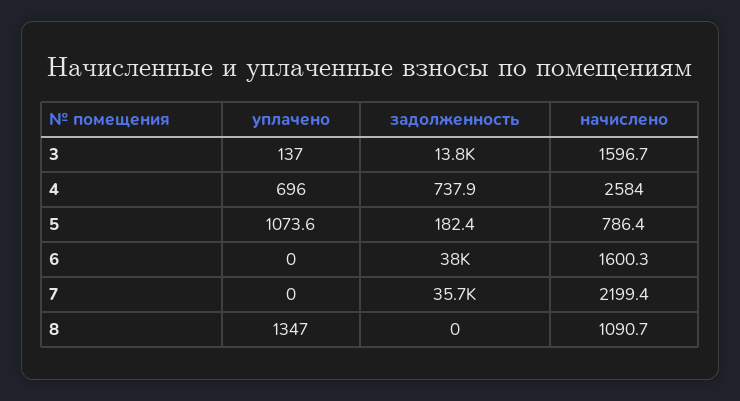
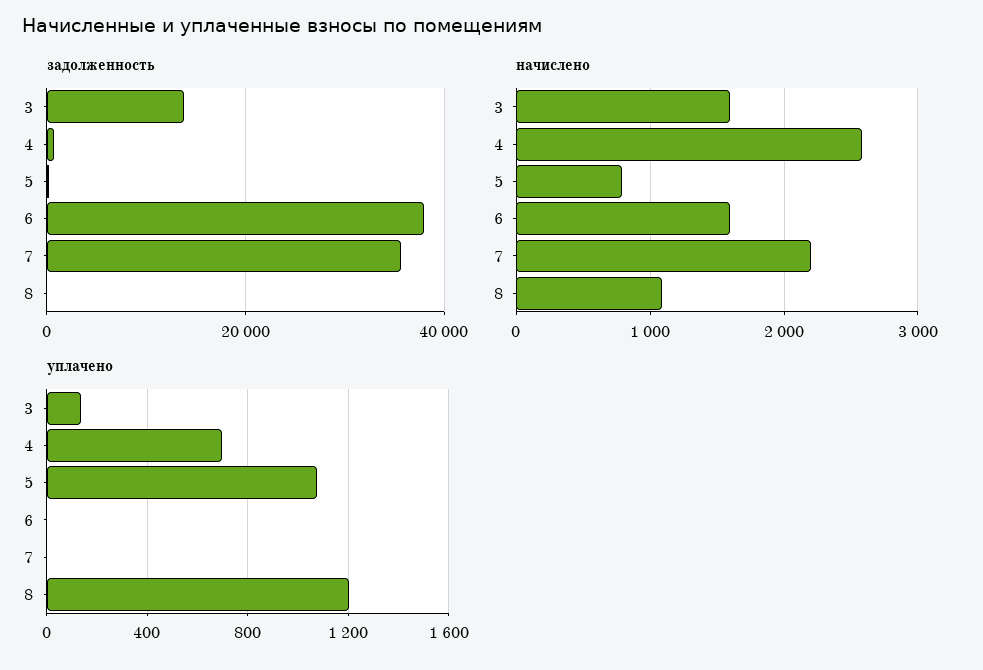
уплачено, 8: 1347 -> 1200

